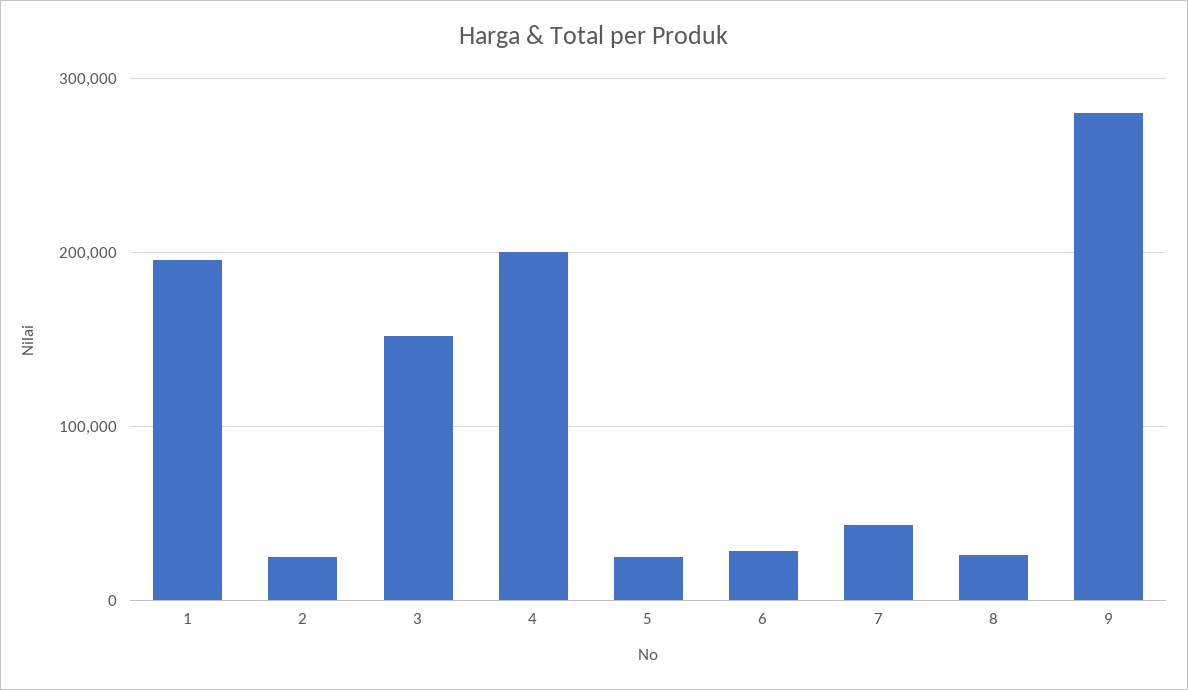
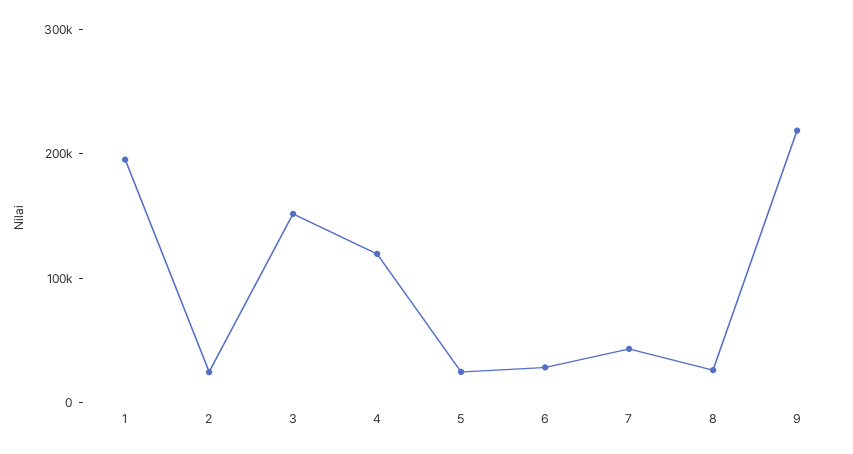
4: 200000 -> 120000
9: 280000 -> 220000

